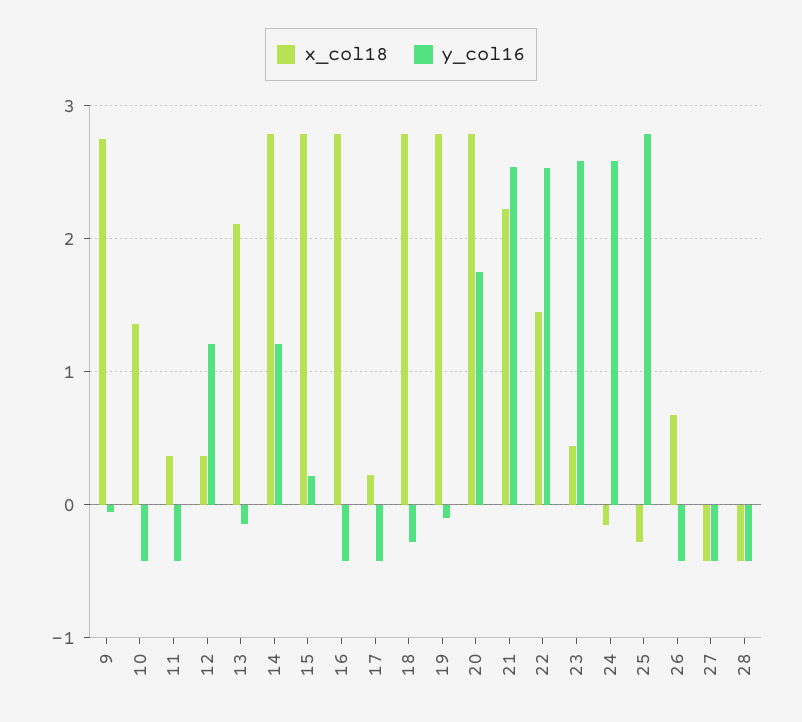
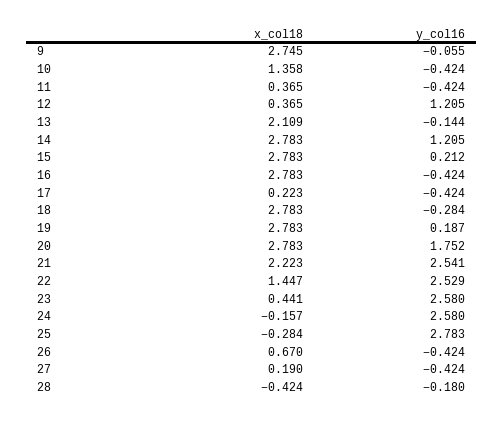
y_col16, 19: -0.1 -> 0.187
x_col18, 27: -0.4 -> 0.19
y_col16, 28: -0.4 -> -0.18

